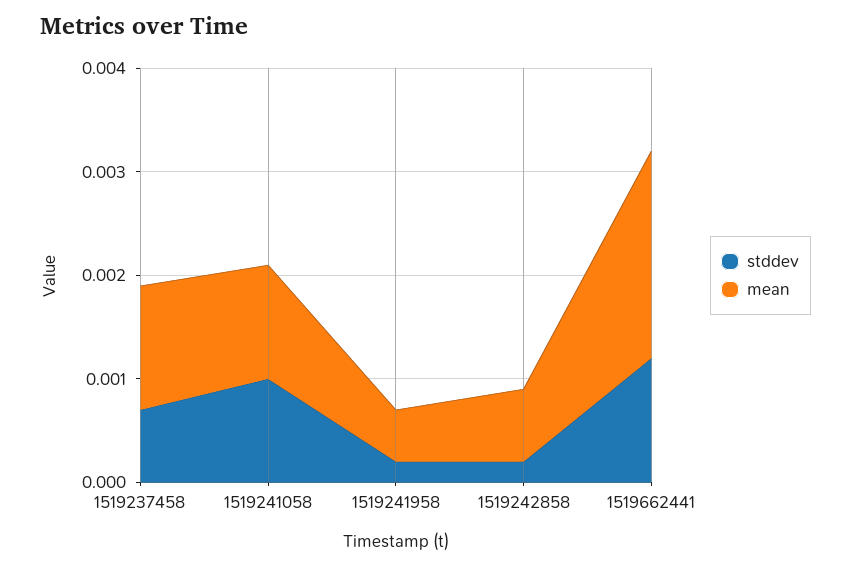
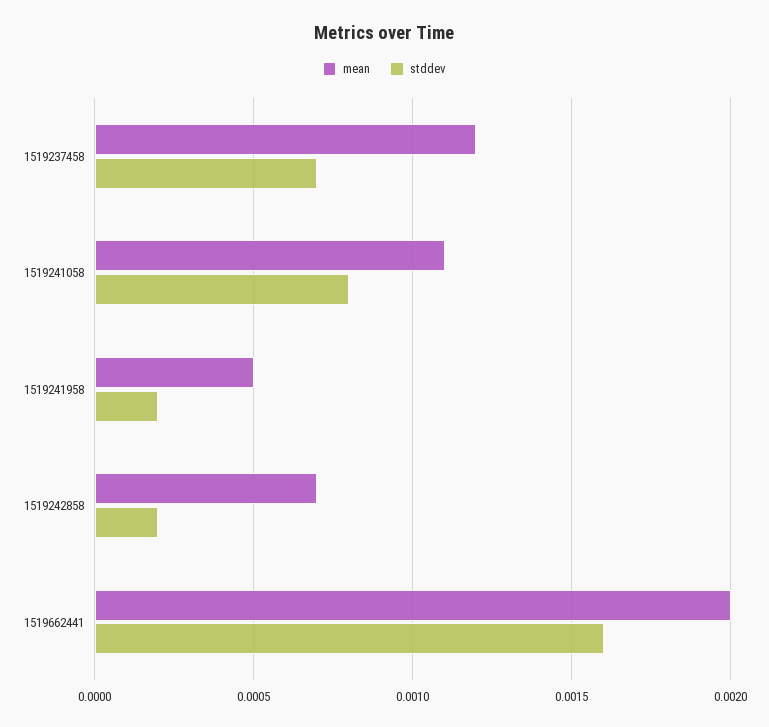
stddev, 1519241058: 0.001 -> 0.0008
stddev, 1519662441: 0.0012 -> 0.0016

